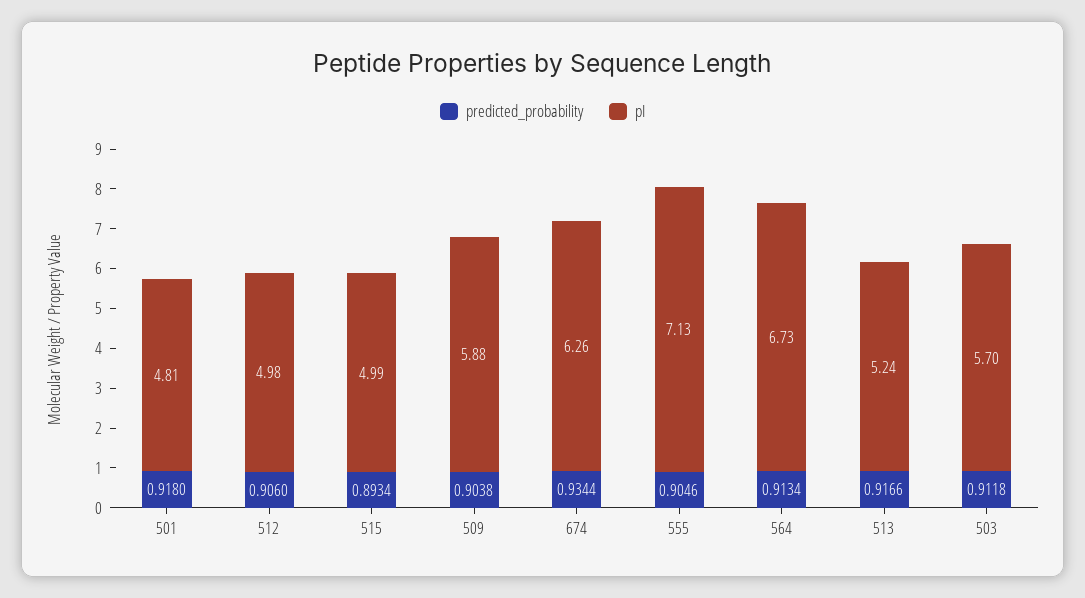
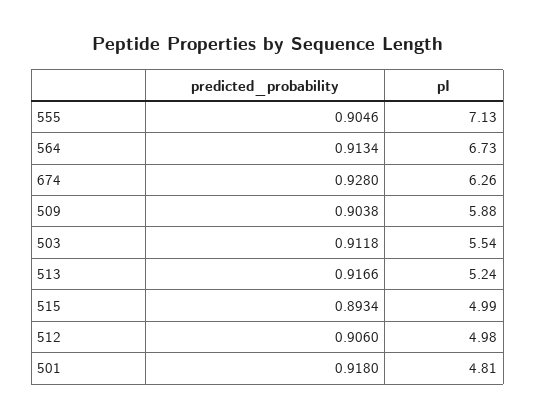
predicted_probability, 674: 0.9344 -> 0.928
pI, 503: 5.7 -> 5.54

